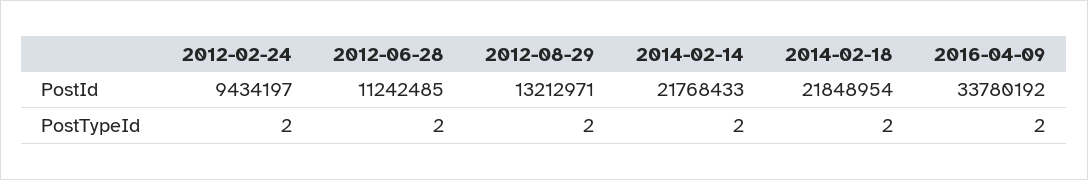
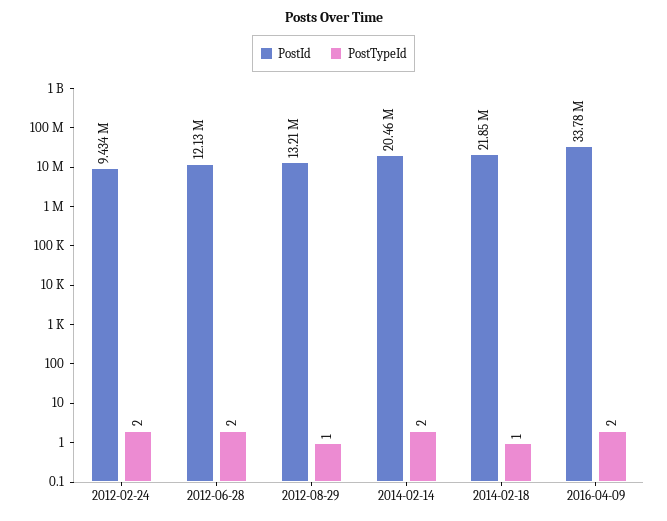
PostId, 2012-06-28: 11242485 -> 12130000
PostId, 2014-02-14: 21768433 -> 20460000
PostTypeId, 2012-08-29: 2 -> 1
PostTypeId, 2014-02-18: 2 -> 1

